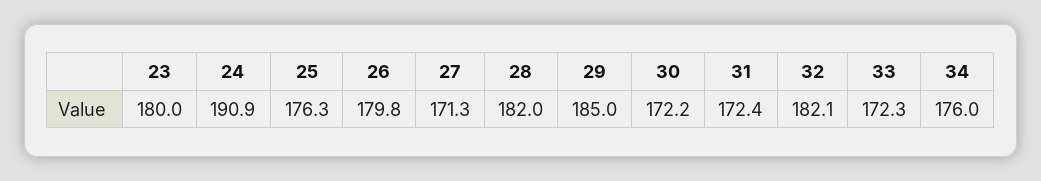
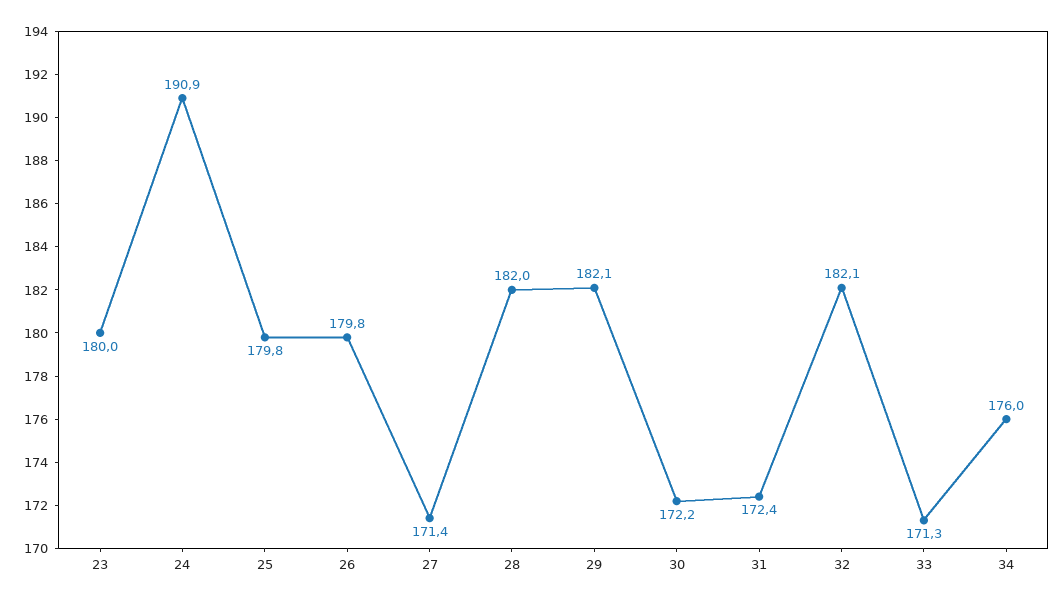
25: 176.3 -> 179.8
27: 171.3 -> 171.4
29: 185 -> 182.1
33: 172.3 -> 171.3

